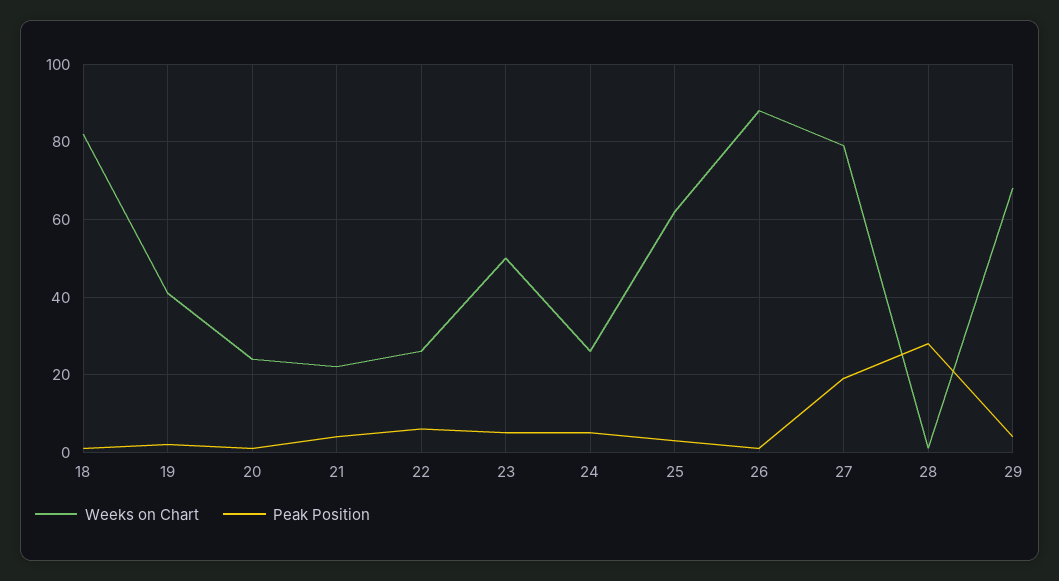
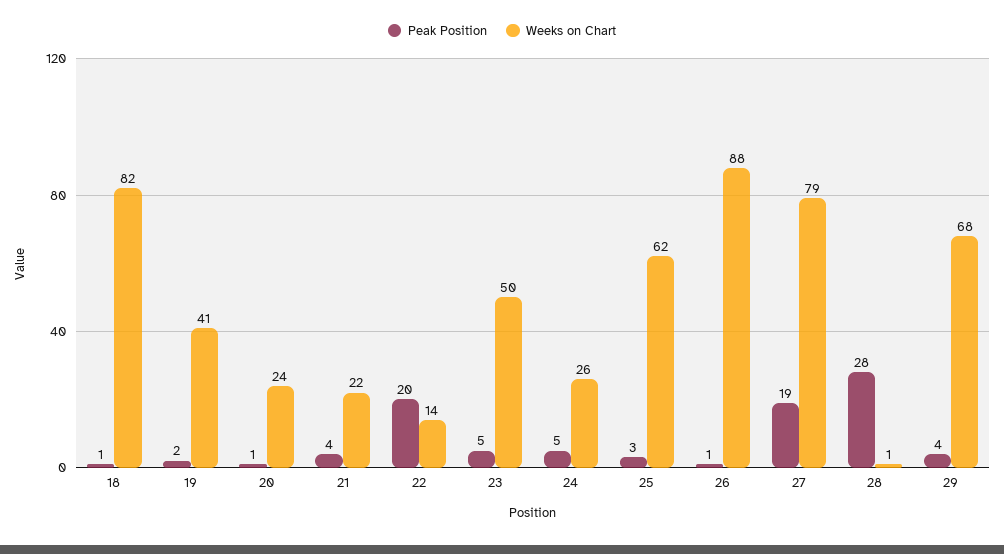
Weeks on Chart, 22: 25 -> 14
Peak Position, 22: 5 -> 20

